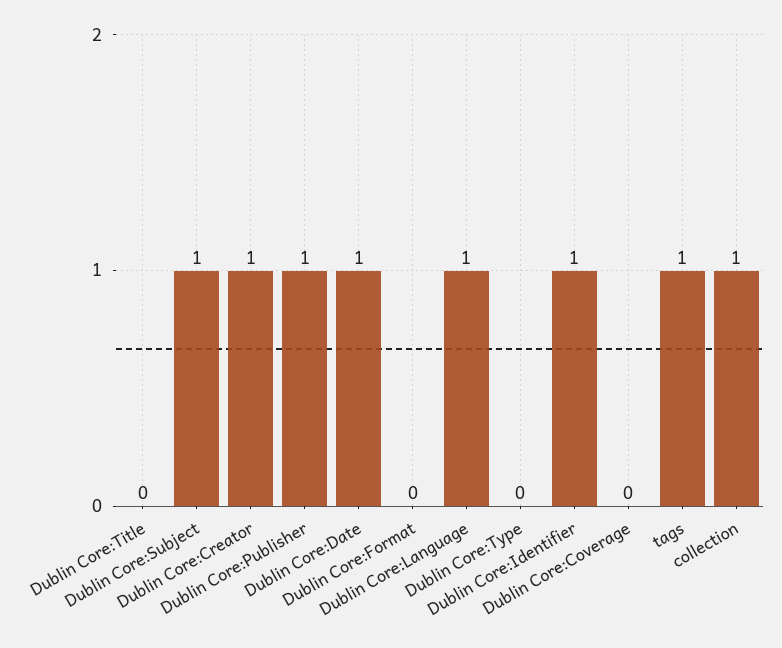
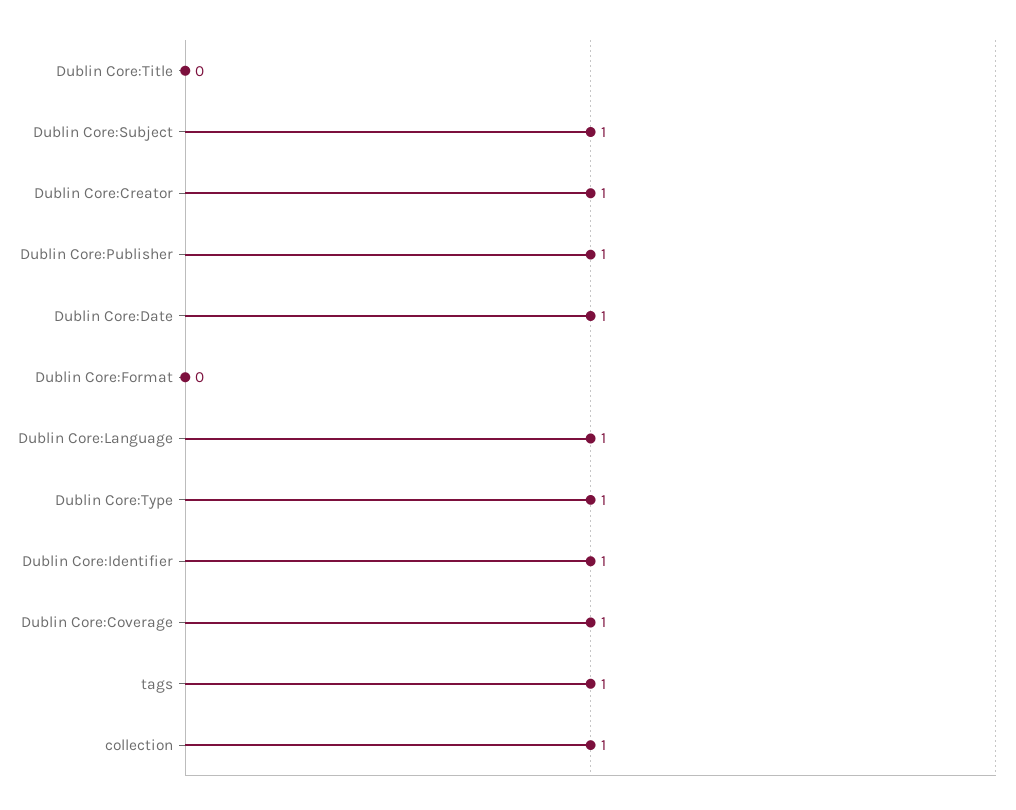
Dublin Core:Type: 0 -> 1
Dublin Core:Coverage: 0 -> 1

